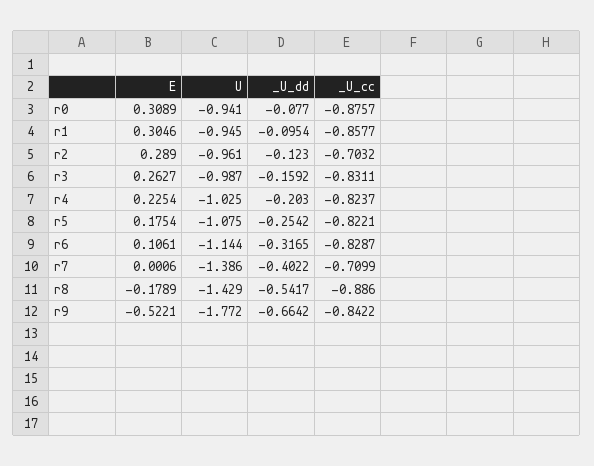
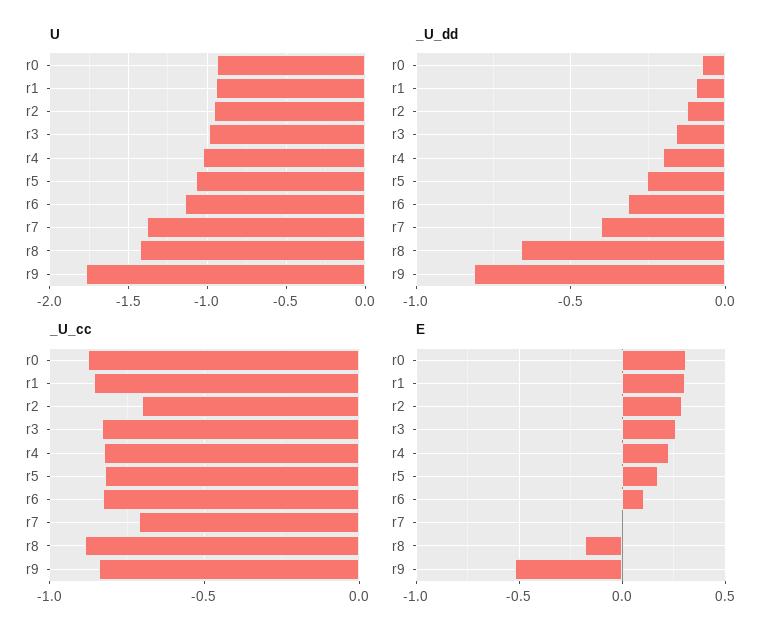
_U_dd, r8: -0.5417 -> -0.65
_U_dd, r9: -0.6642 -> -0.8

